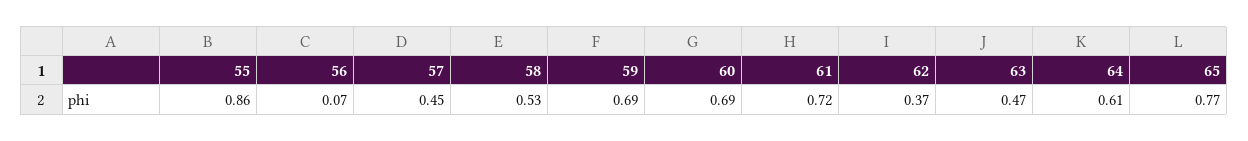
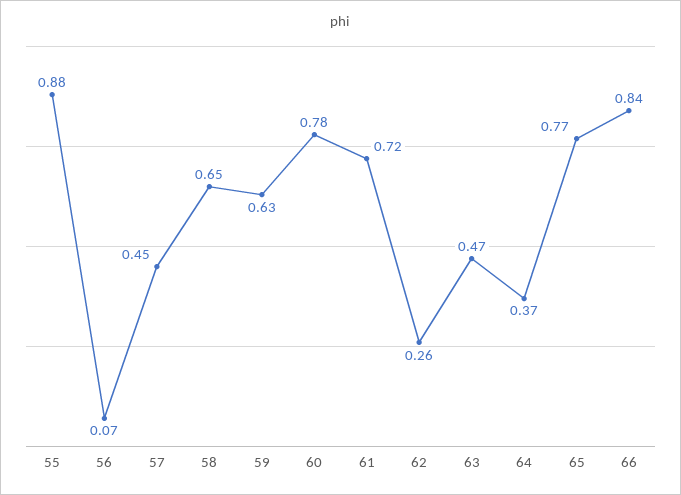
55: 0.86 -> 0.88
58: 0.53 -> 0.65
59: 0.69 -> 0.63
60: 0.69 -> 0.78
62: 0.37 -> 0.26
64: 0.61 -> 0.37
66: none -> 0.84

